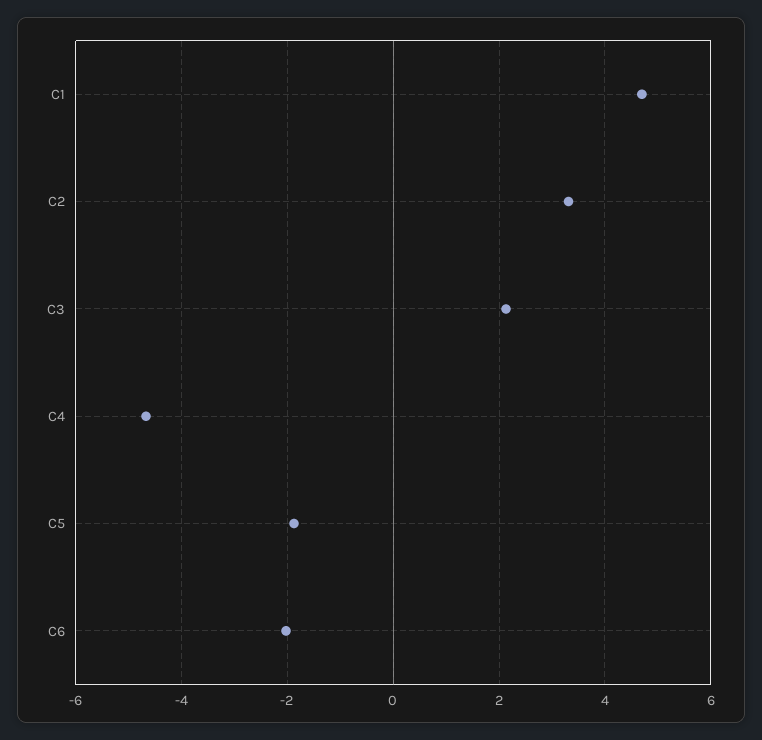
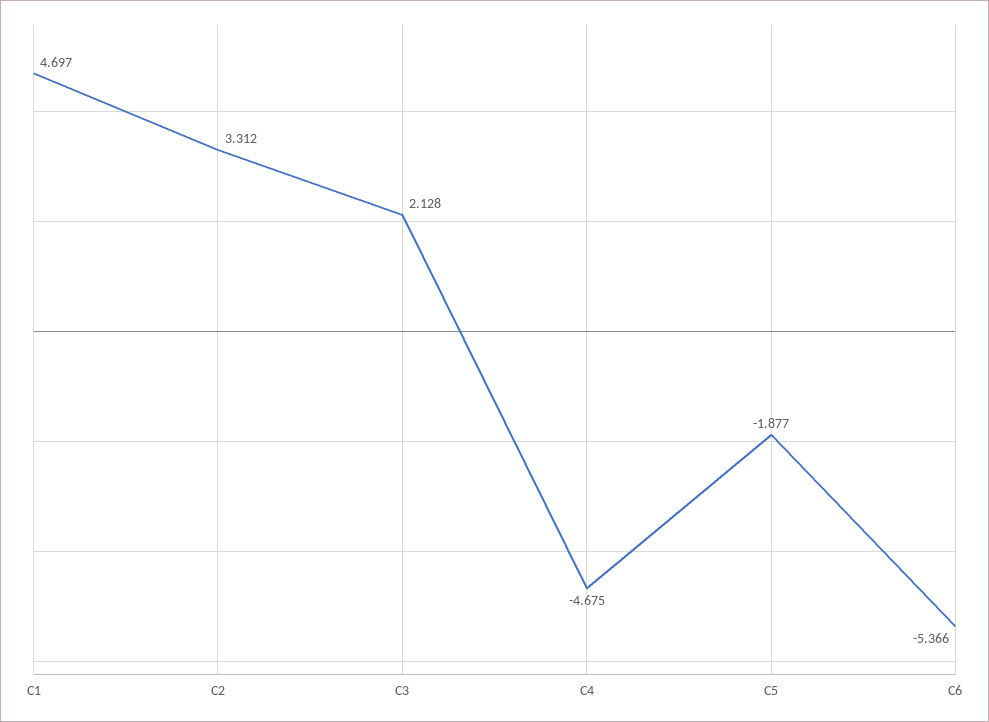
C6: -2 -> -5.366

